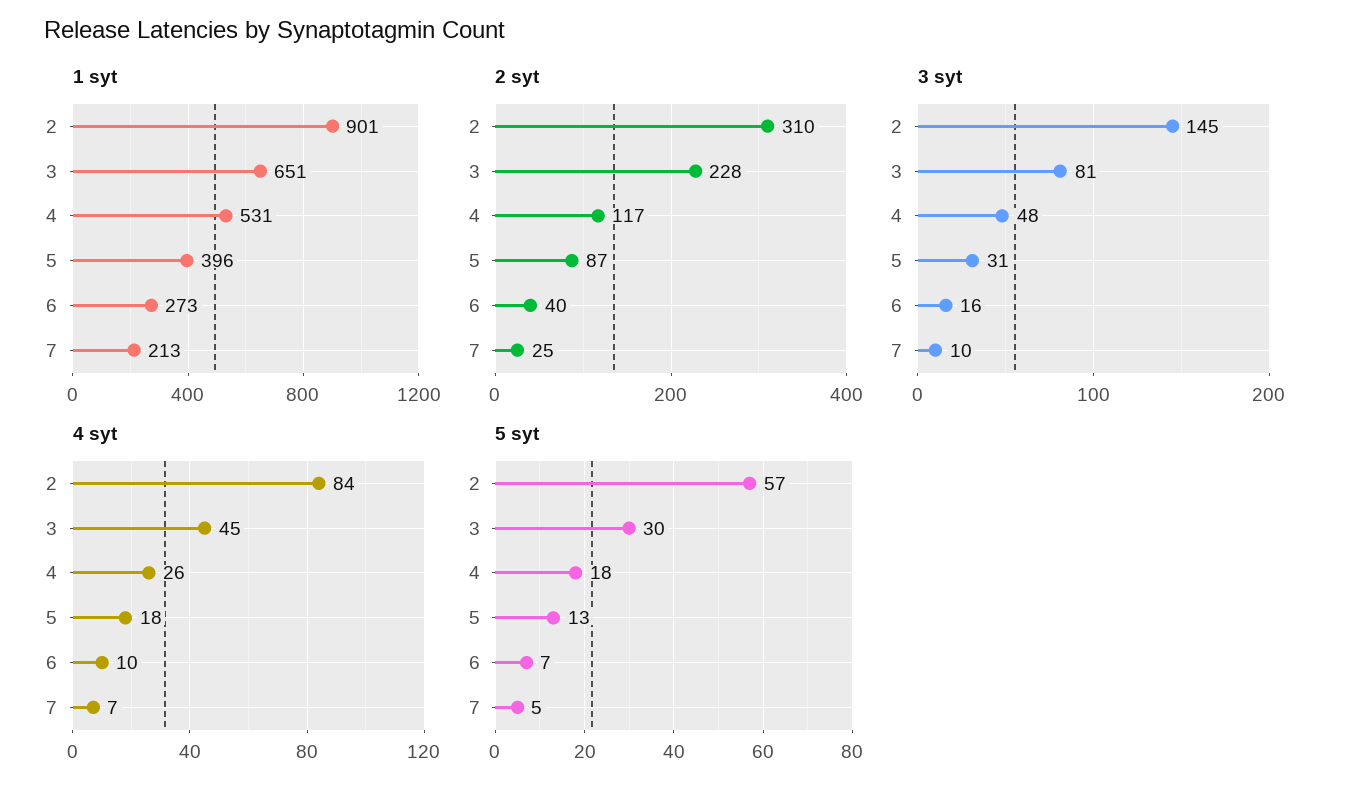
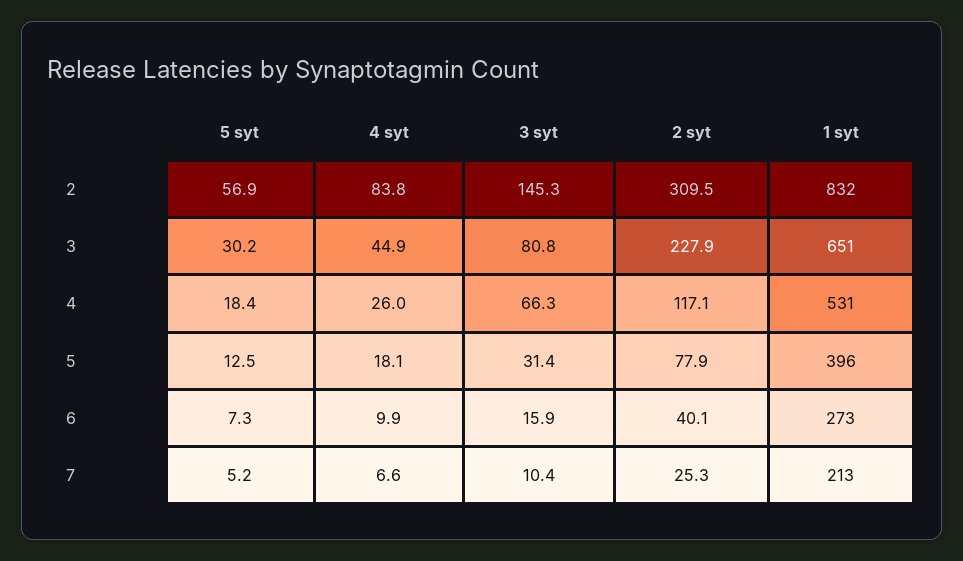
1 syt, 2: 901 -> 832
2 syt, 5: 87 -> 77.9
3 syt, 4: 48 -> 66.3

